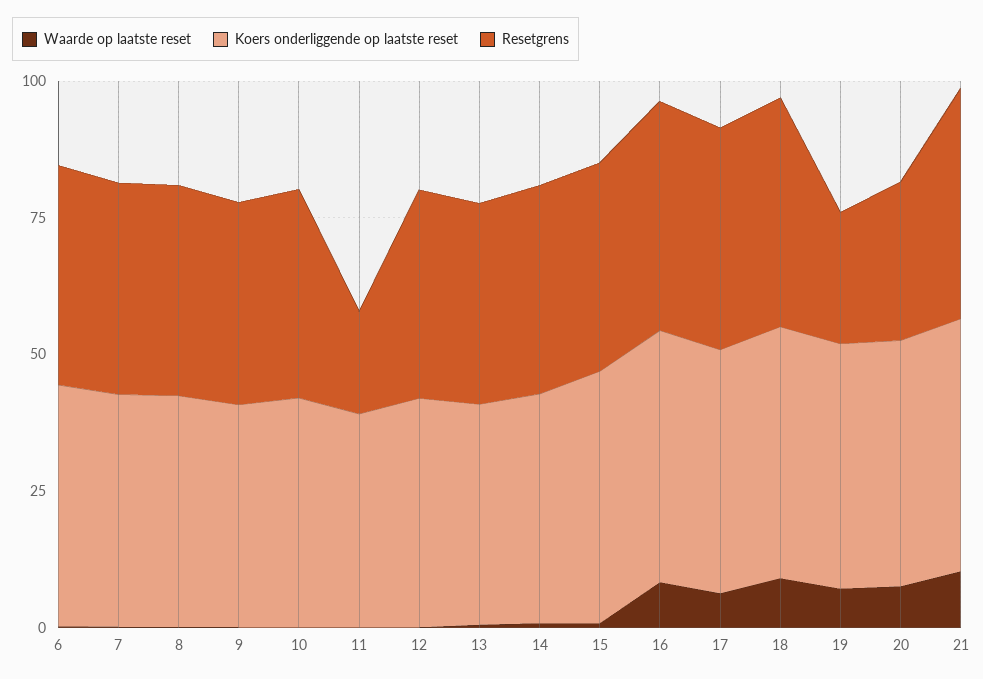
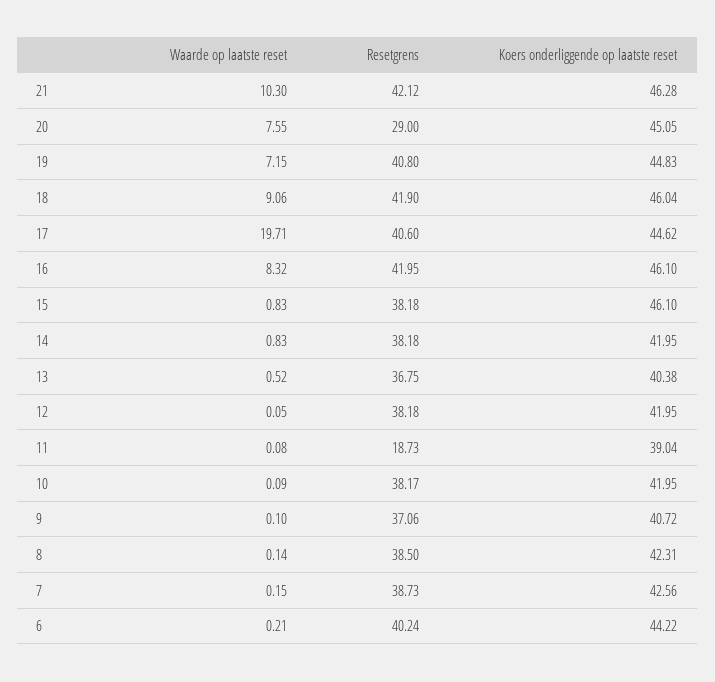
Waarde op laatste reset, 17: 5 -> 19.71
Resetgrens, 19: 25 -> 40.8

